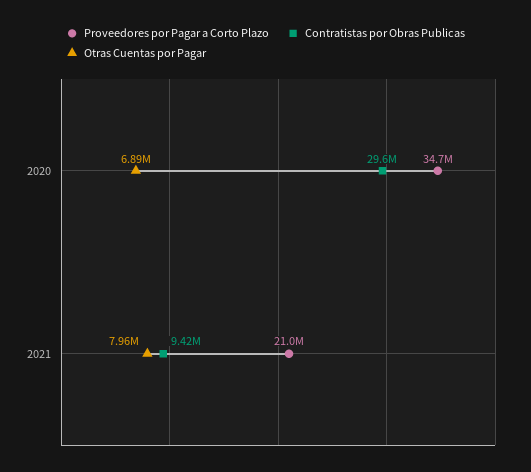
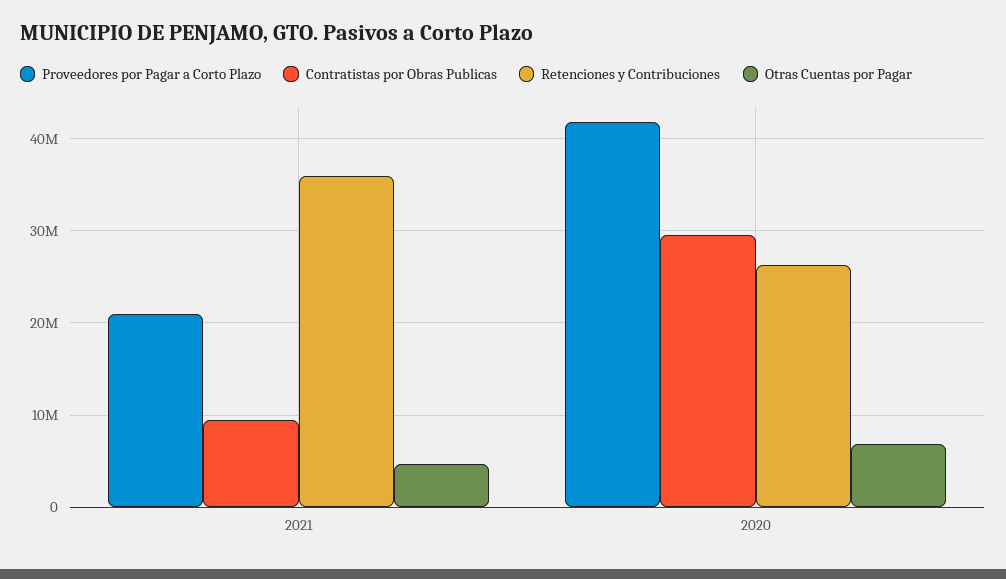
Proveedores por Pagar a Corto Plazo, 2020: 34700000 -> 42000000
Otras Cuentas por Pagar, 2021: 7960000 -> 5000000
Retenciones y Contribuciones, 2021: none -> 36000000
Retenciones y Contribuciones, 2020: none -> 26000000

